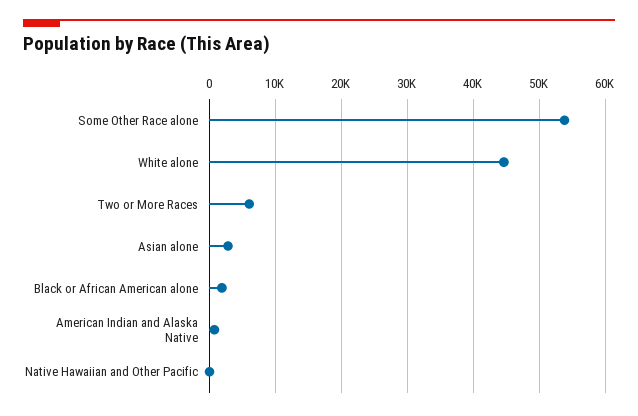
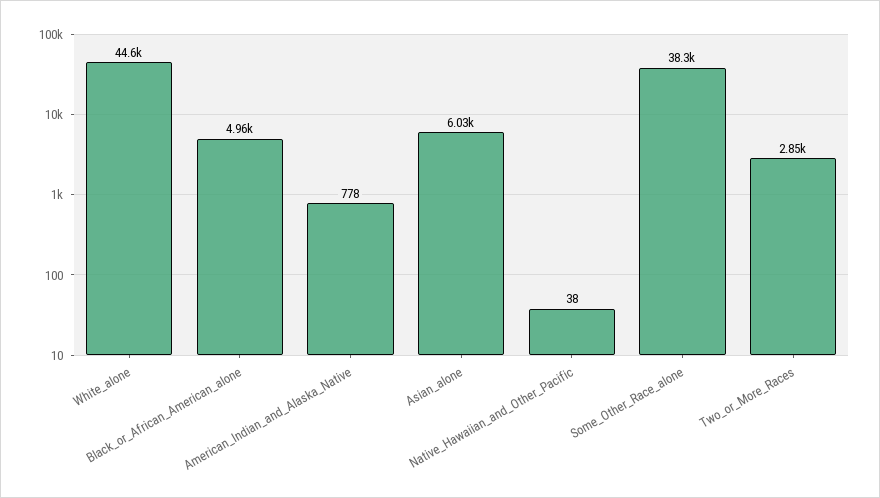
Some Other Race alone: 54000 -> 38300
Two or More Races: 6000 -> 2850
Asian alone: 3000 -> 6030
Black or African American alone: 2000 -> 4960

